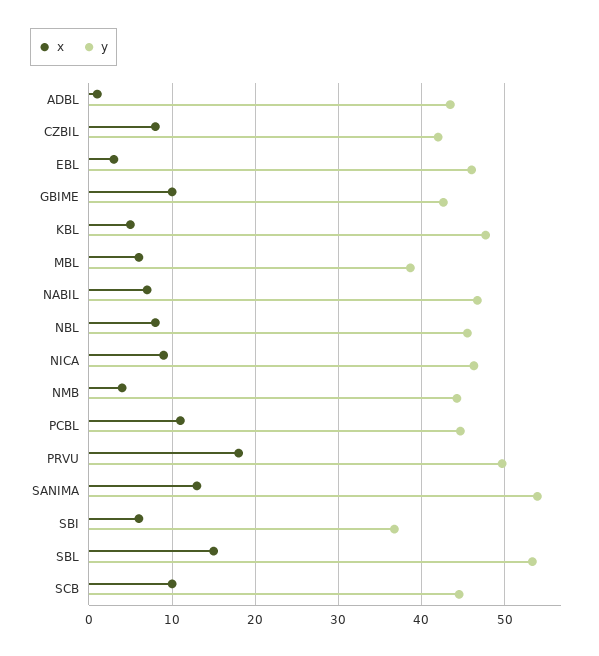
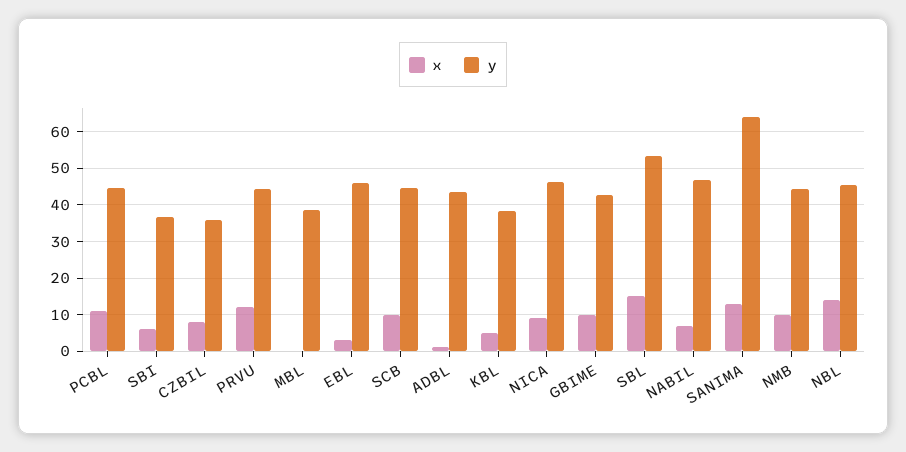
y, CZBIL: 42 -> 36
y, KBL: 48 -> 38
x, MBL: 6 -> 0
x, NBL: 8 -> 14
x, NMB: 4 -> 10
x, PRVU: 18 -> 12
y, PRVU: 50 -> 44
y, SANIMA: 54 -> 64

